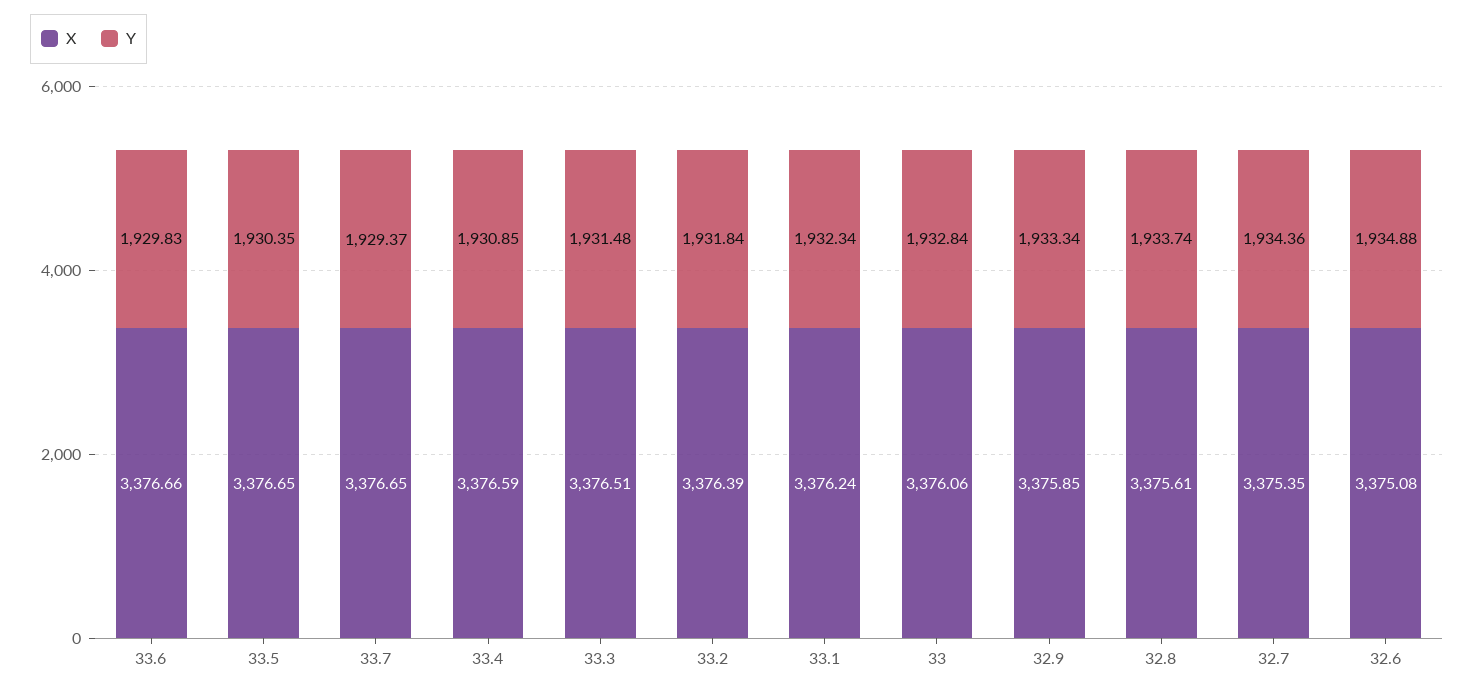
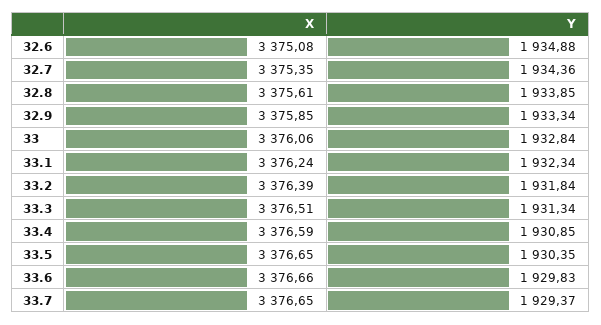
Y, 33.3: 1931.48 -> 1931.34
Y, 32.8: 1933.74 -> 1933.85

